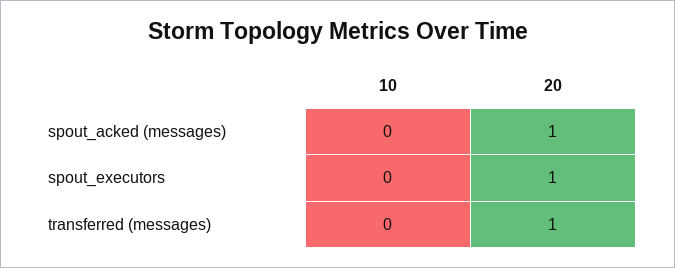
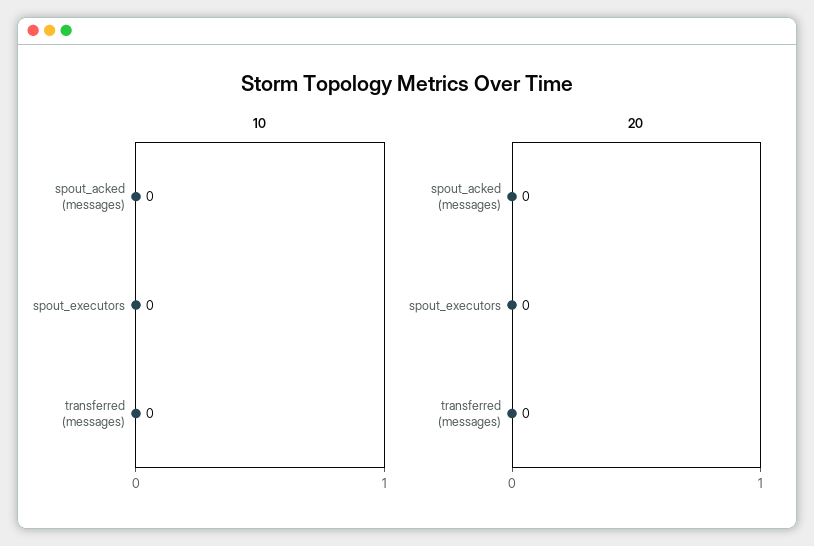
20, spout_acked (messages): 1 -> 0
20, spout_executors: 1 -> 0
20, transferred (messages): 1 -> 0

